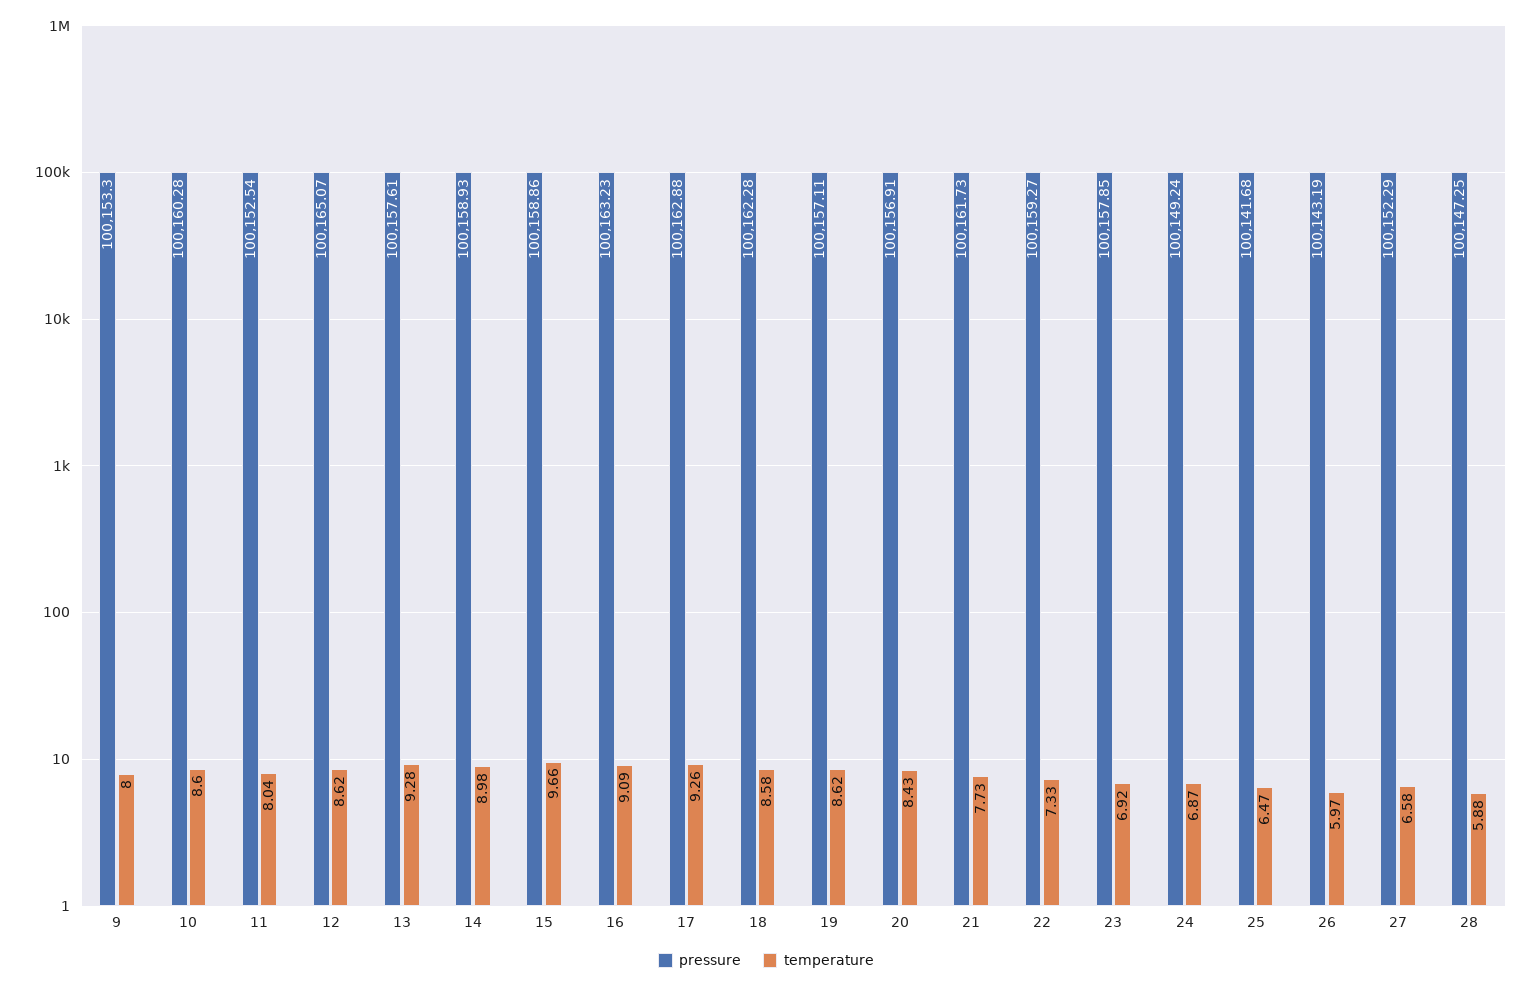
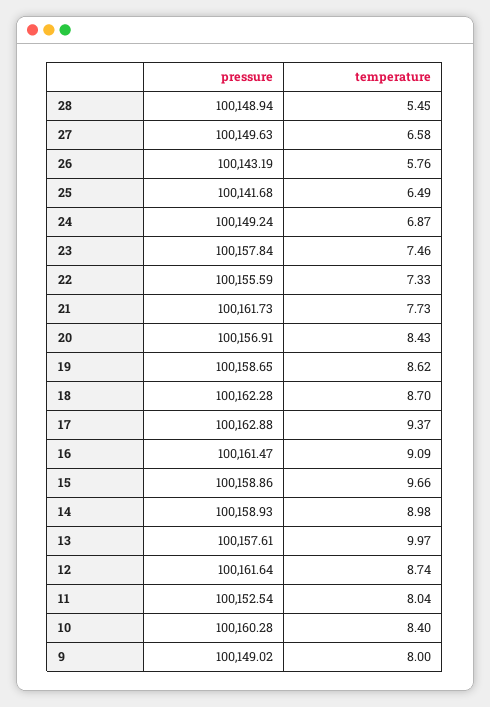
pressure, 9: 100153.3 -> 100149.02
temperature, 10: 8.6 -> 8.4
pressure, 12: 100165.07 -> 100161.64
temperature, 12: 8.62 -> 8.74
temperature, 13: 9.28 -> 9.97
pressure, 16: 100163.23 -> 100161.47
temperature, 17: 9.26 -> 9.37
temperature, 18: 8.58 -> 8.7
pressure, 19: 100157.11 -> 100158.65
pressure, 22: 100159.27 -> 100155.59
pressure, 23: 100157.85 -> 100157.84
temperature, 23: 6.92 -> 7.46
temperature, 25: 6.47 -> 6.49
temperature, 26: 5.97 -> 5.76
pressure, 27: 100152.29 -> 100149.63
pressure, 28: 100147.25 -> 100148.94
temperature, 28: 5.88 -> 5.45

